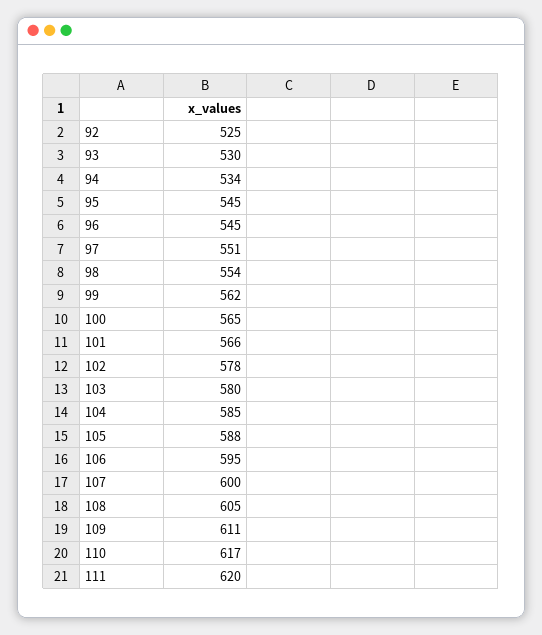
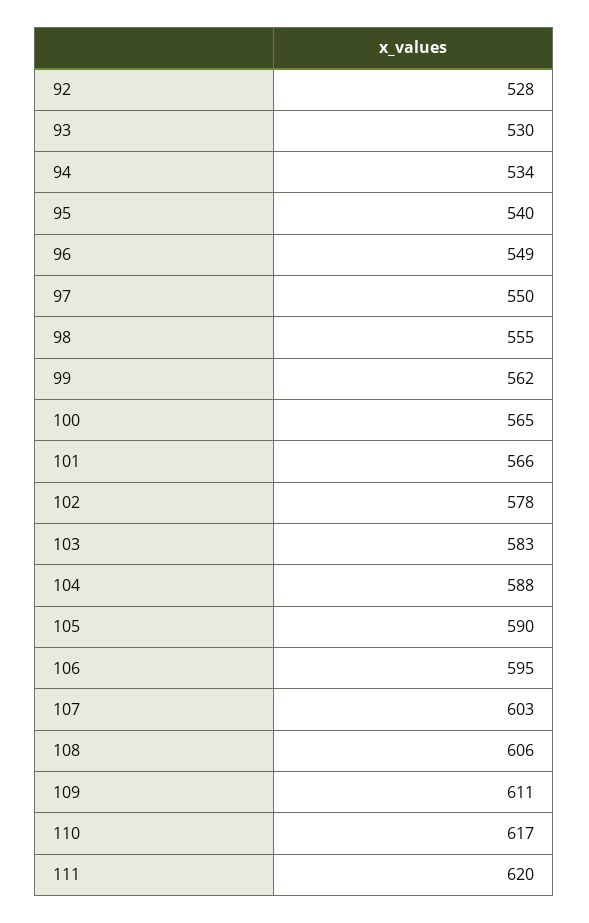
92: 525 -> 528
95: 545 -> 540
96: 545 -> 549
97: 551 -> 550
98: 554 -> 555
103: 580 -> 583
104: 585 -> 588
105: 588 -> 590
107: 600 -> 603
108: 605 -> 606

